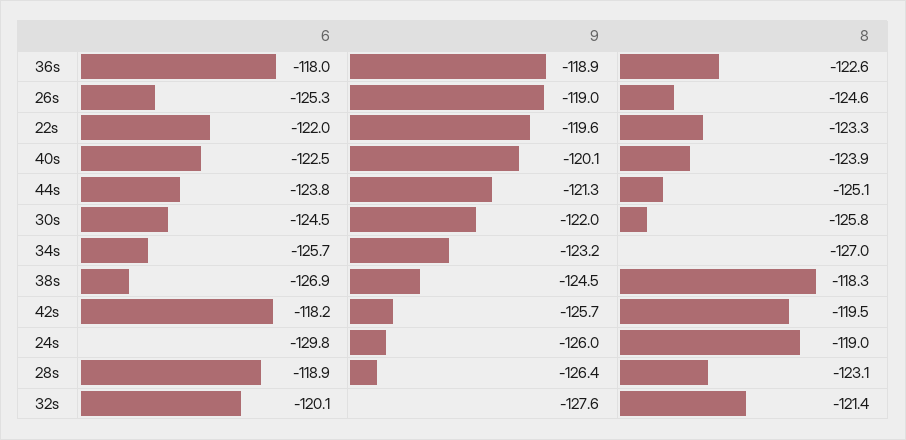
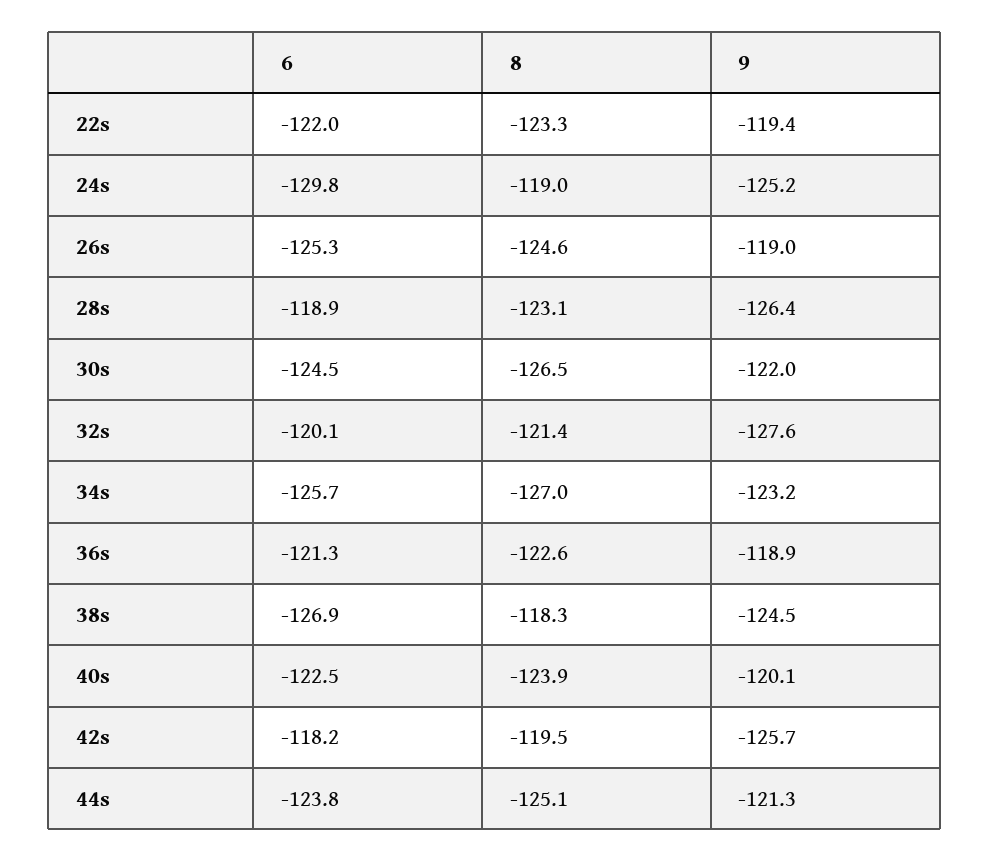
6, 36s: -118 -> -121.3
9, 22s: -119.6 -> -119.4
8, 30s: -125.8 -> -126.5
9, 24s: -126 -> -125.2

